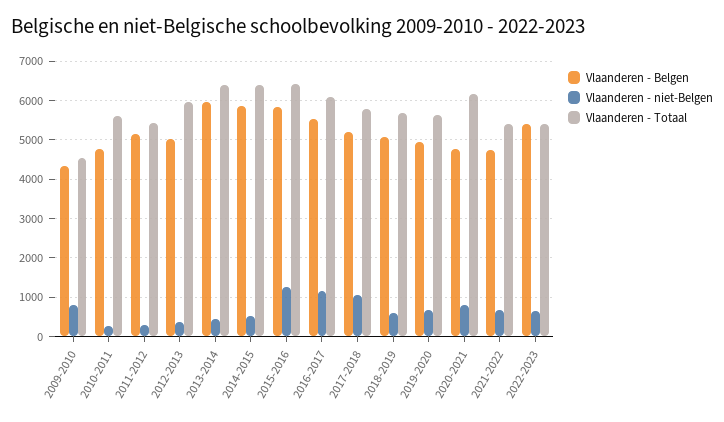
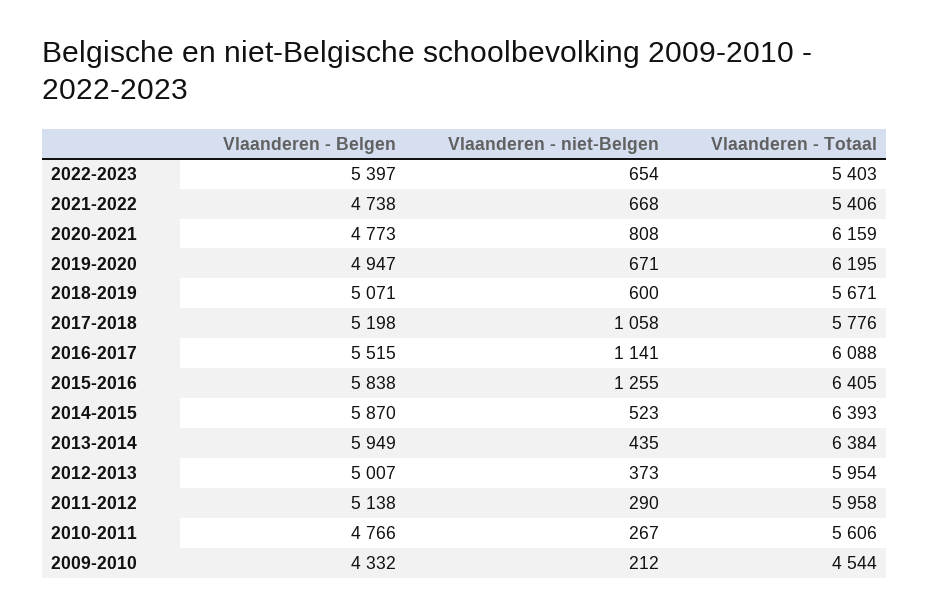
Vlaanderen - niet-Belgen, 2009-2010: 800 -> 212
Vlaanderen - Totaal, 2011-2012: 5400 -> 5958
Vlaanderen - Totaal, 2019-2020: 5600 -> 6195

